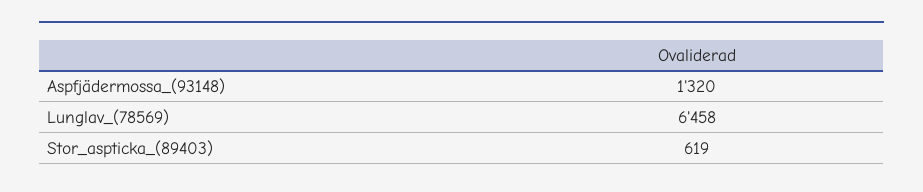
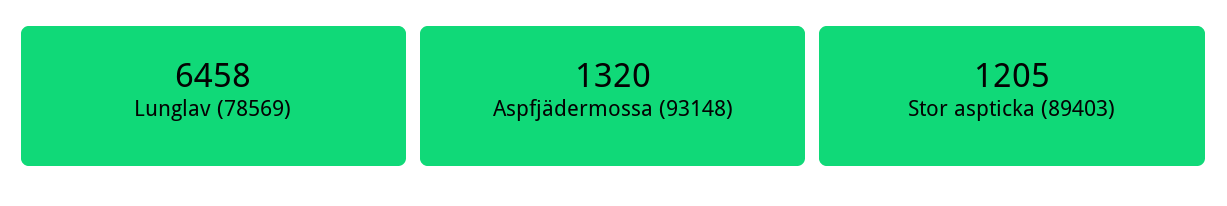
Stor_aspticka_(89403): 619 -> 1205

